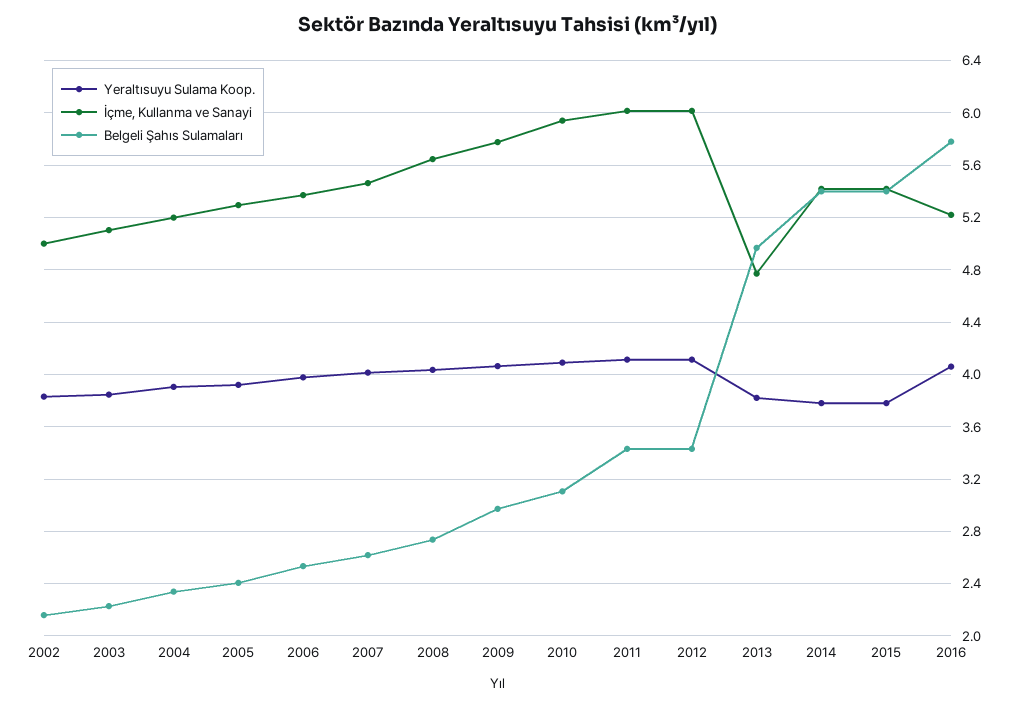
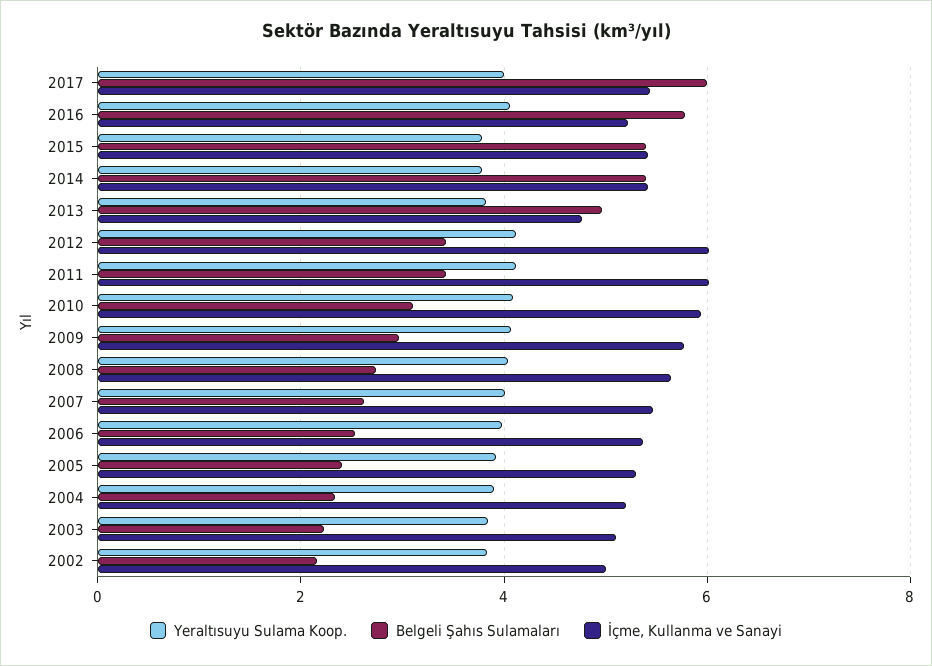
Yeraltısuyu Sulama Koop., 2017: none -> 4
Belgeli Şahıs Sulamaları, 2017: none -> 6
İçme, Kullanma ve Sanayi, 2017: none -> 5.4

